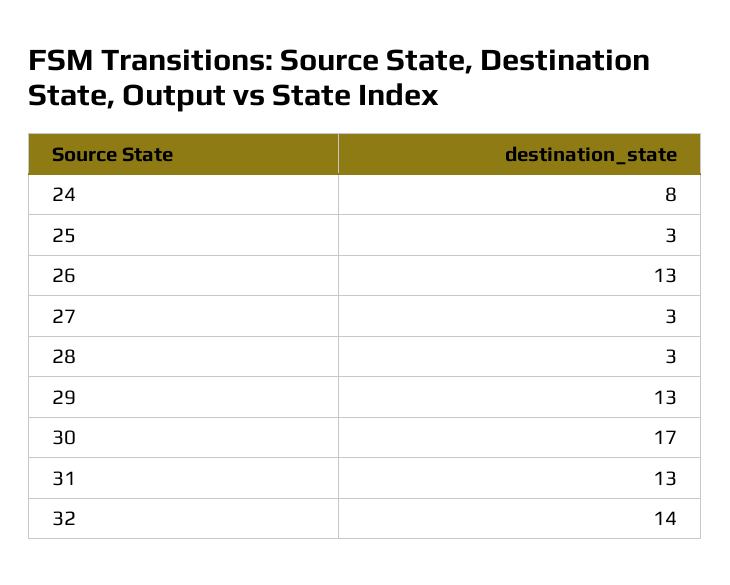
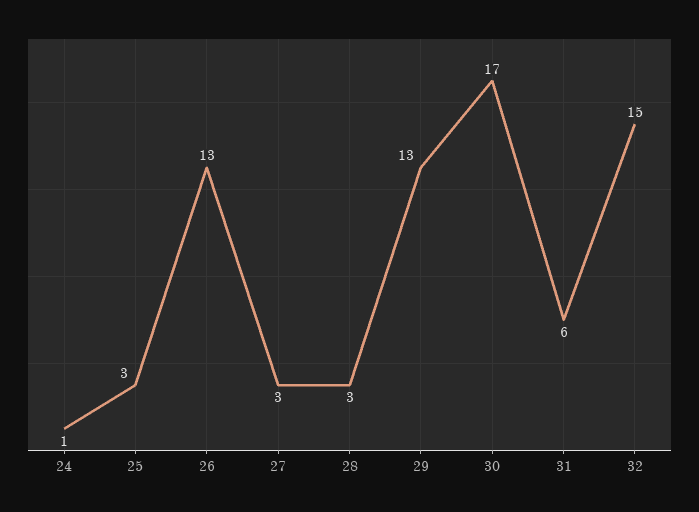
24: 8 -> 1
31: 13 -> 6
32: 14 -> 15

